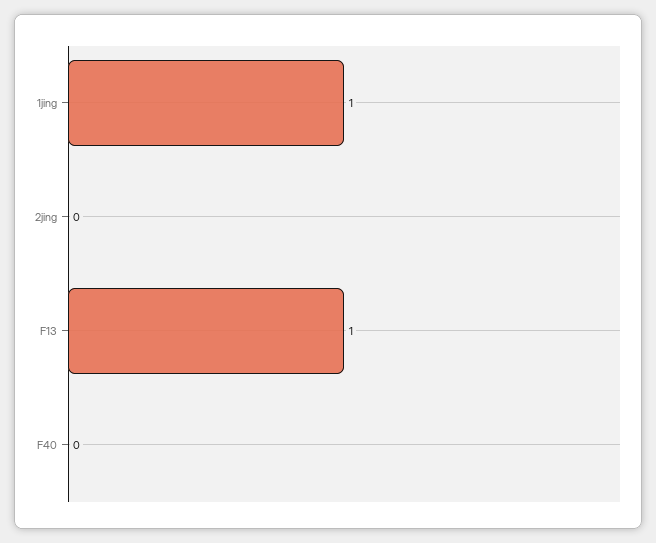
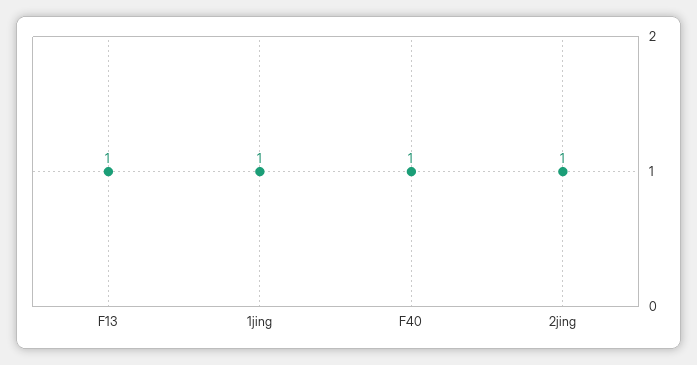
2jing: 0 -> 1
F40: 0 -> 1

